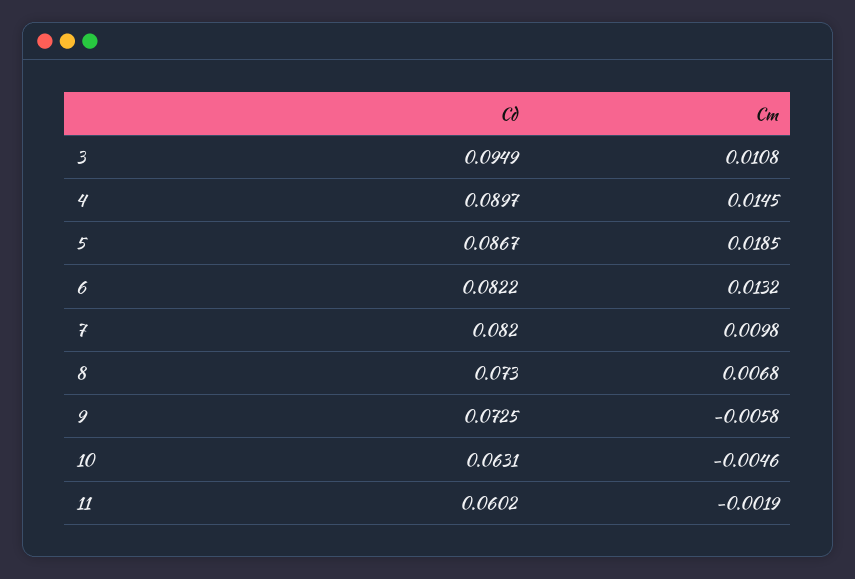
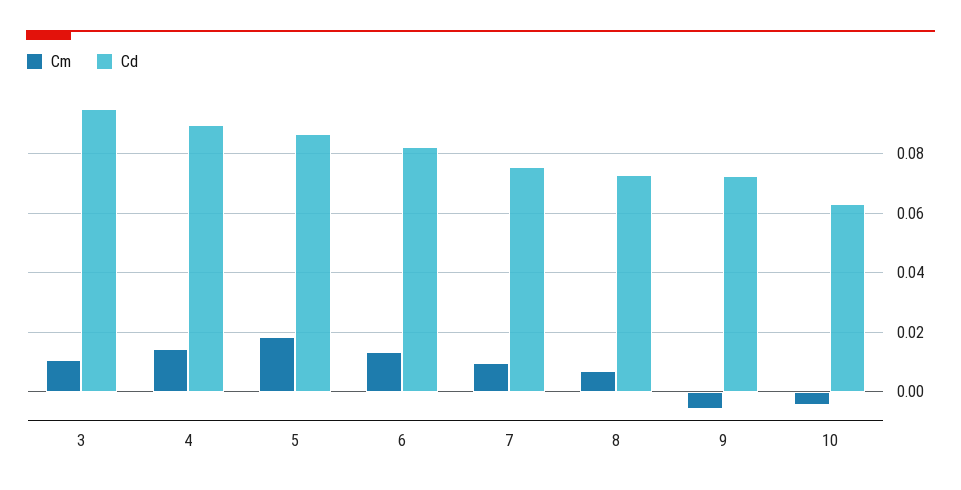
Cd, 7: 0.082 -> 0.075
Cd, 11: 0.0602 -> none
Cm, 11: -0.0019 -> none

